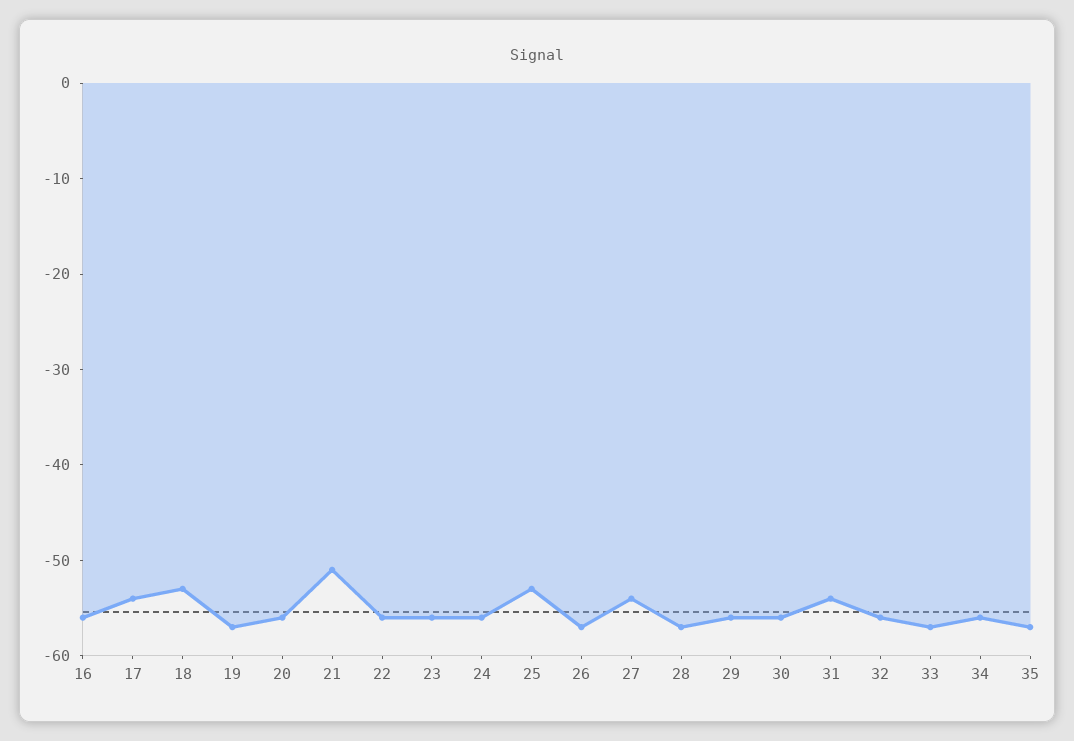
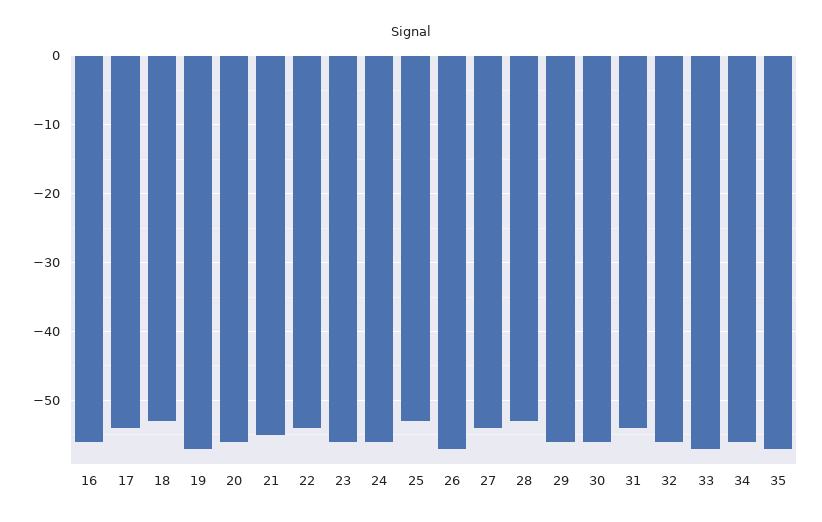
21: -51 -> -55
22: -56 -> -54
28: -57 -> -53

